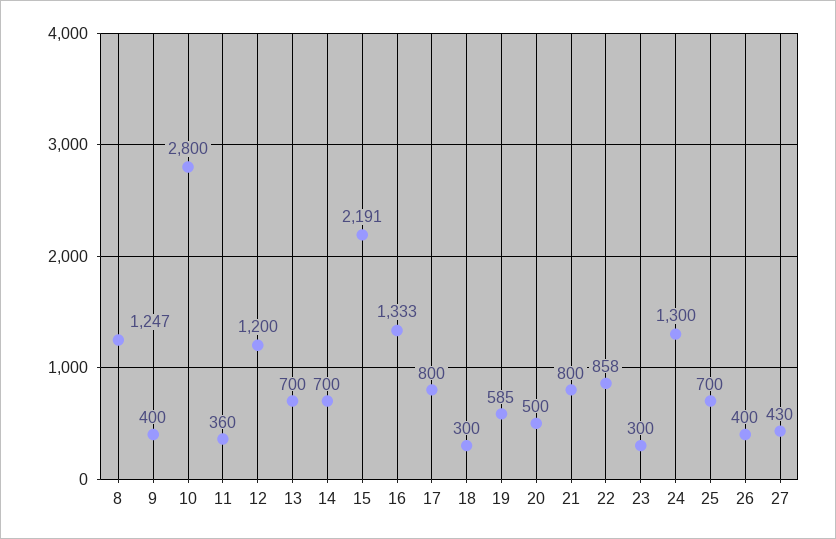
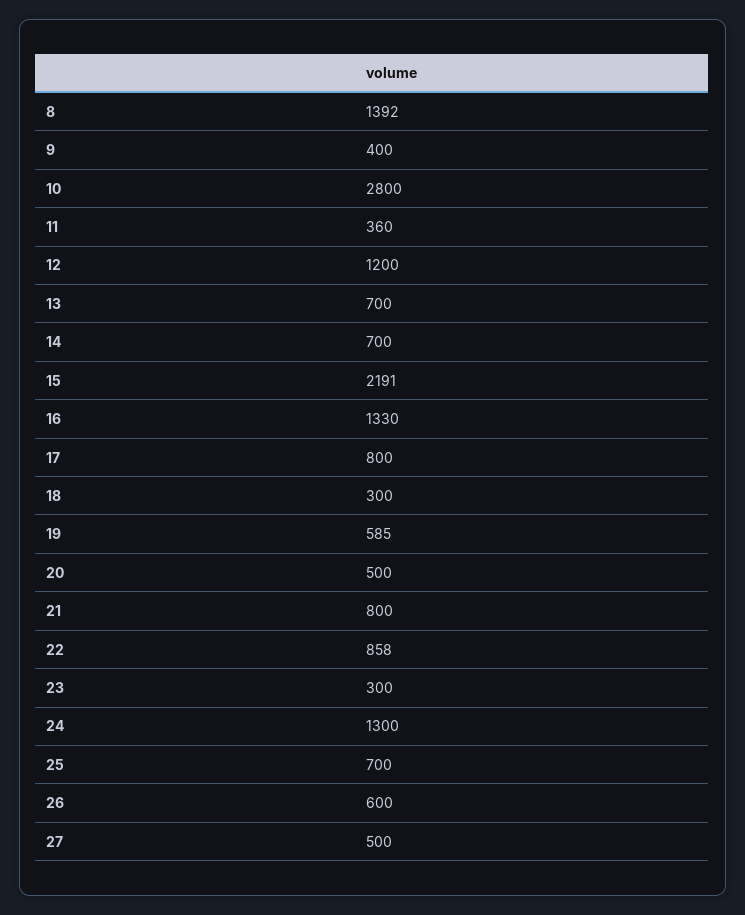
8: 1247 -> 1392
16: 1333 -> 1330
26: 400 -> 600
27: 430 -> 500

